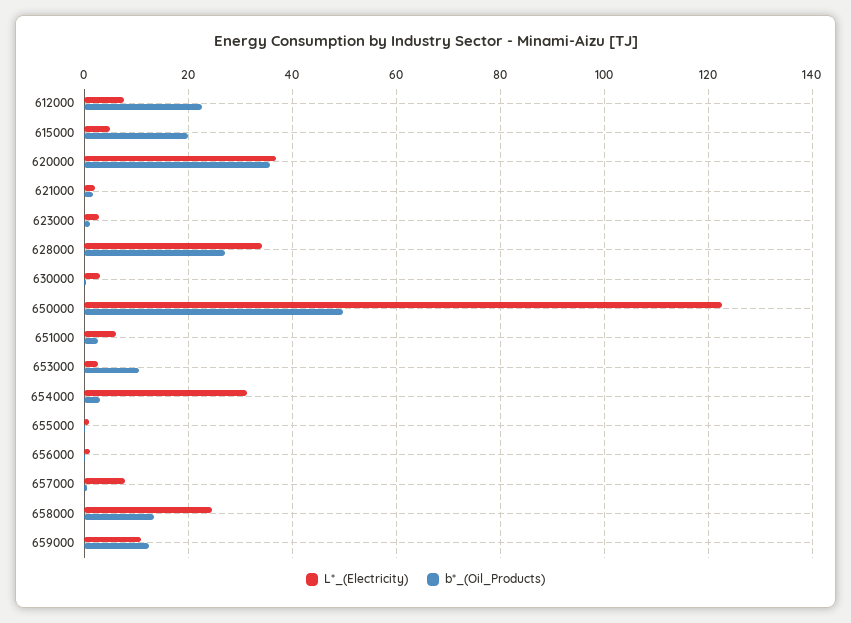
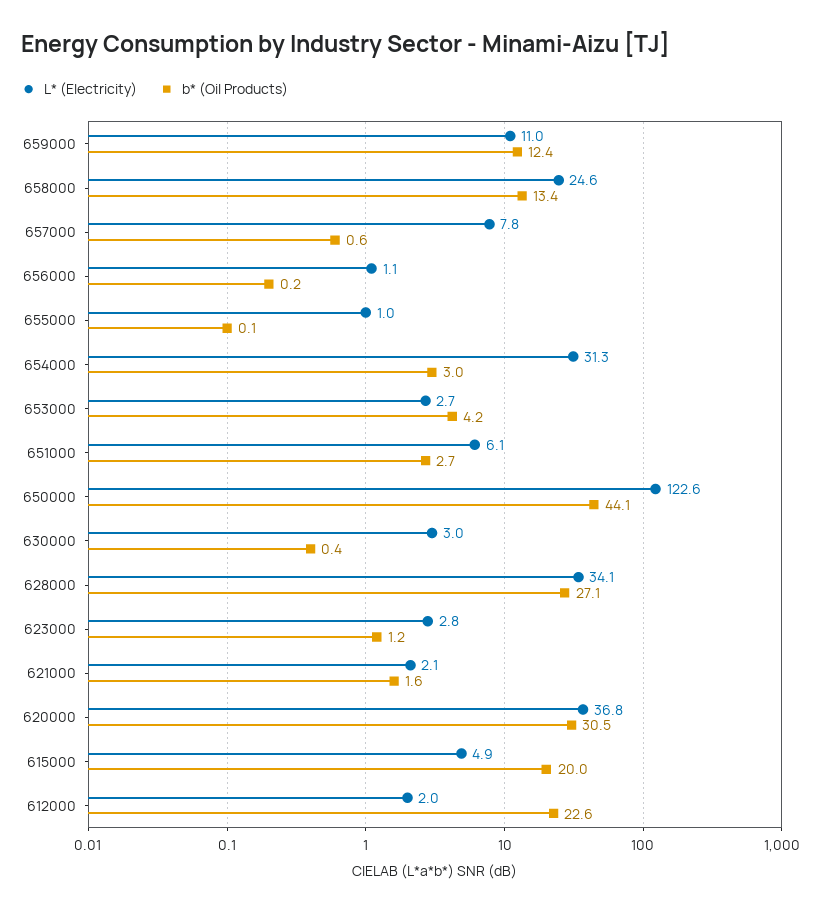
L*_(Electricity), 612000: 8 -> 2
b*_(Oil_Products), 620000: 36 -> 30.5
b*_(Oil_Products), 650000: 50 -> 44.1
b*_(Oil_Products), 653000: 10 -> 4.2

